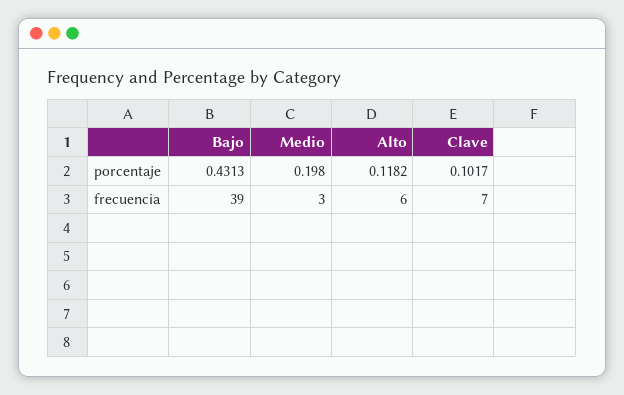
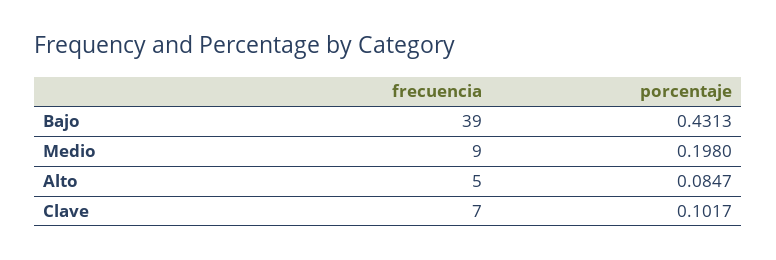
Alto, porcentaje: 0.1182 -> 0.0847
Medio, frecuencia: 3 -> 9
Alto, frecuencia: 6 -> 5

